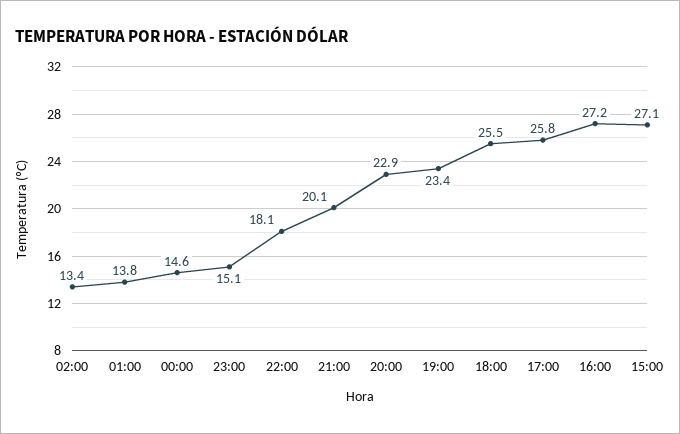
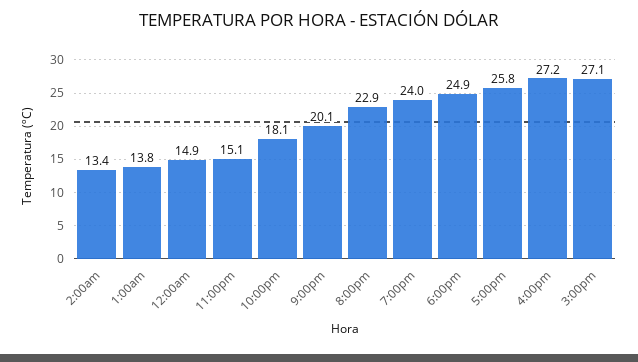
00:00: 14.6 -> 14.9
19:00: 23.4 -> 24
18:00: 25.5 -> 24.9

